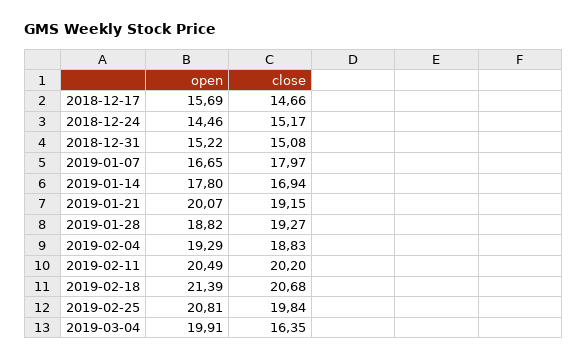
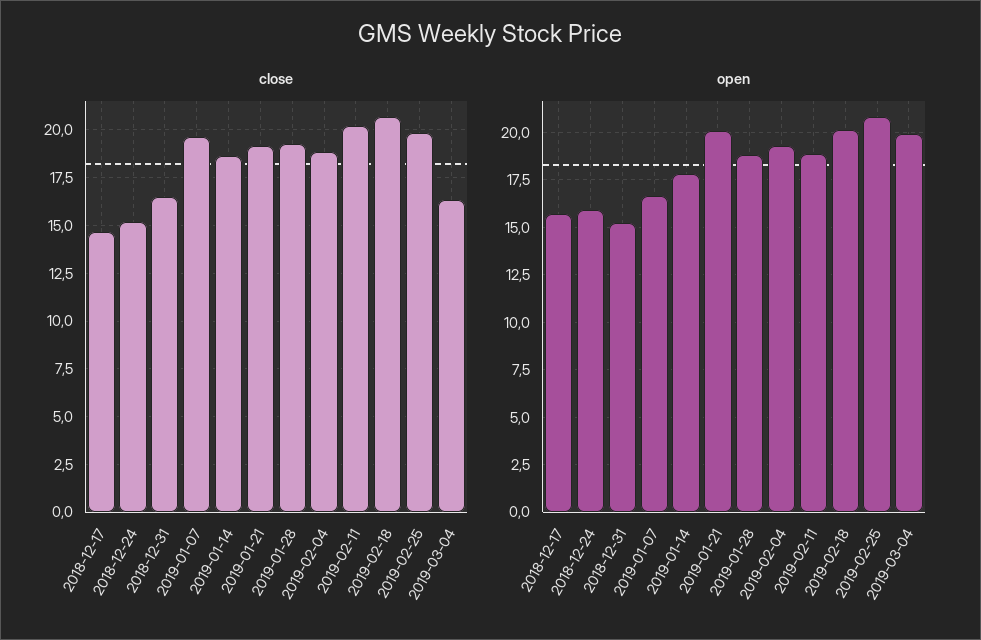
open, 2018-12-24: 14.46 -> 16
close, 2018-12-31: 15.08 -> 16.5
close, 2019-01-07: 17.97 -> 19.5
close, 2019-01-14: 16.94 -> 18.5
open, 2019-02-11: 20.49 -> 19
open, 2019-02-18: 21.39 -> 20

